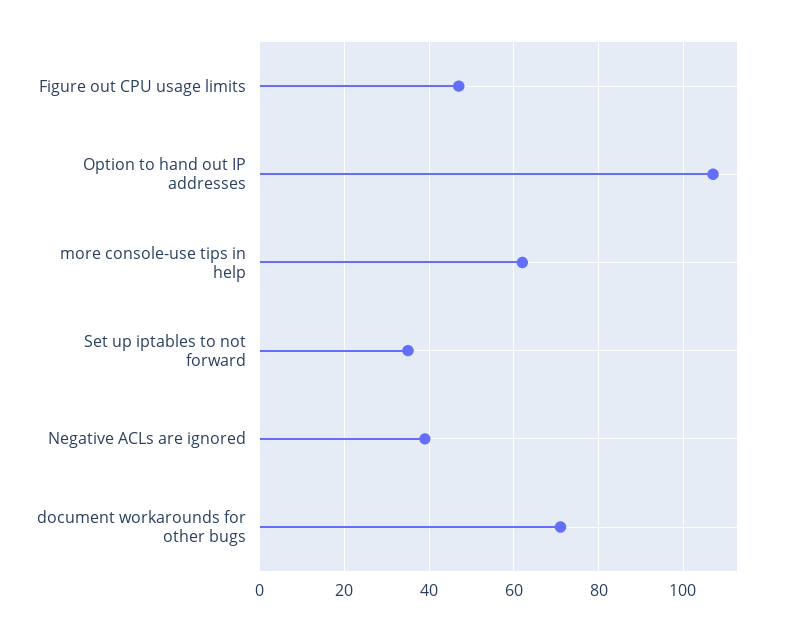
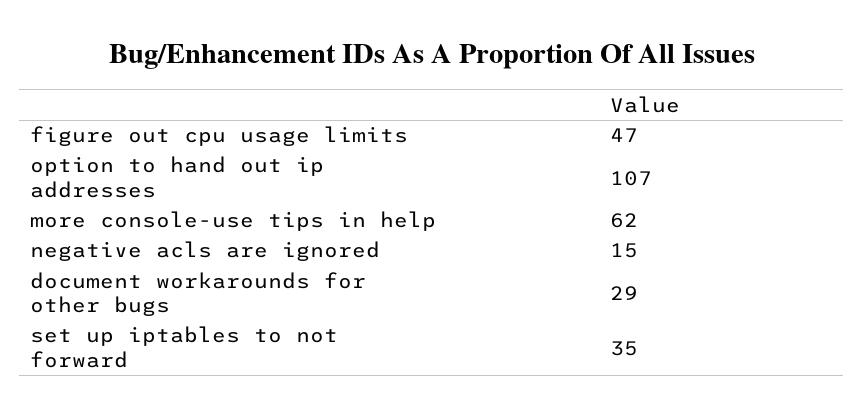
Negative ACLs are ignored: 40 -> 15
document workarounds for other bugs: 70 -> 29

